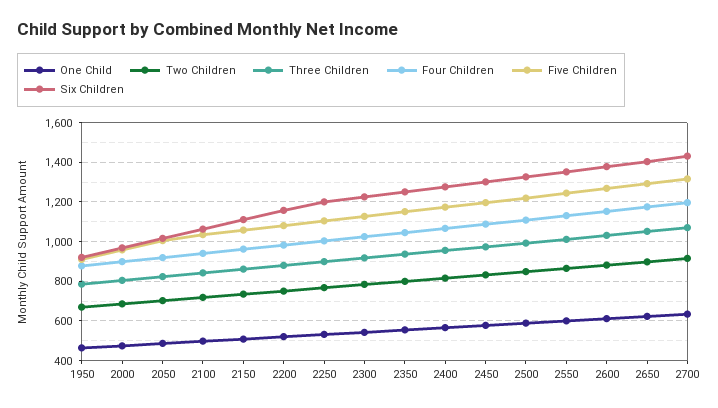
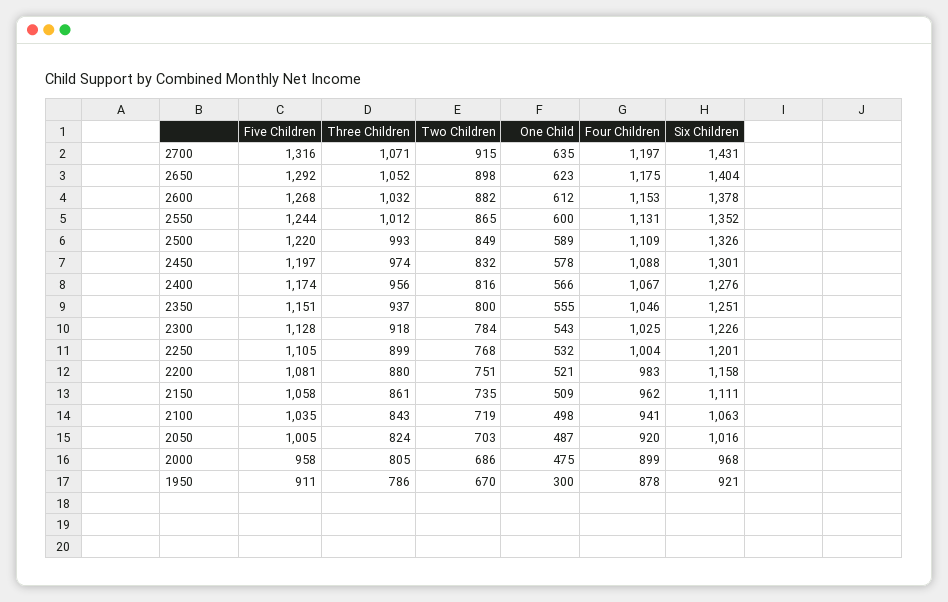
One Child, 1950: 450 -> 300

